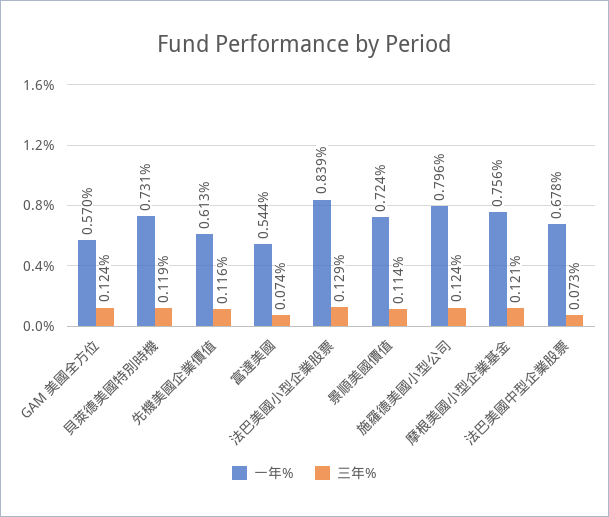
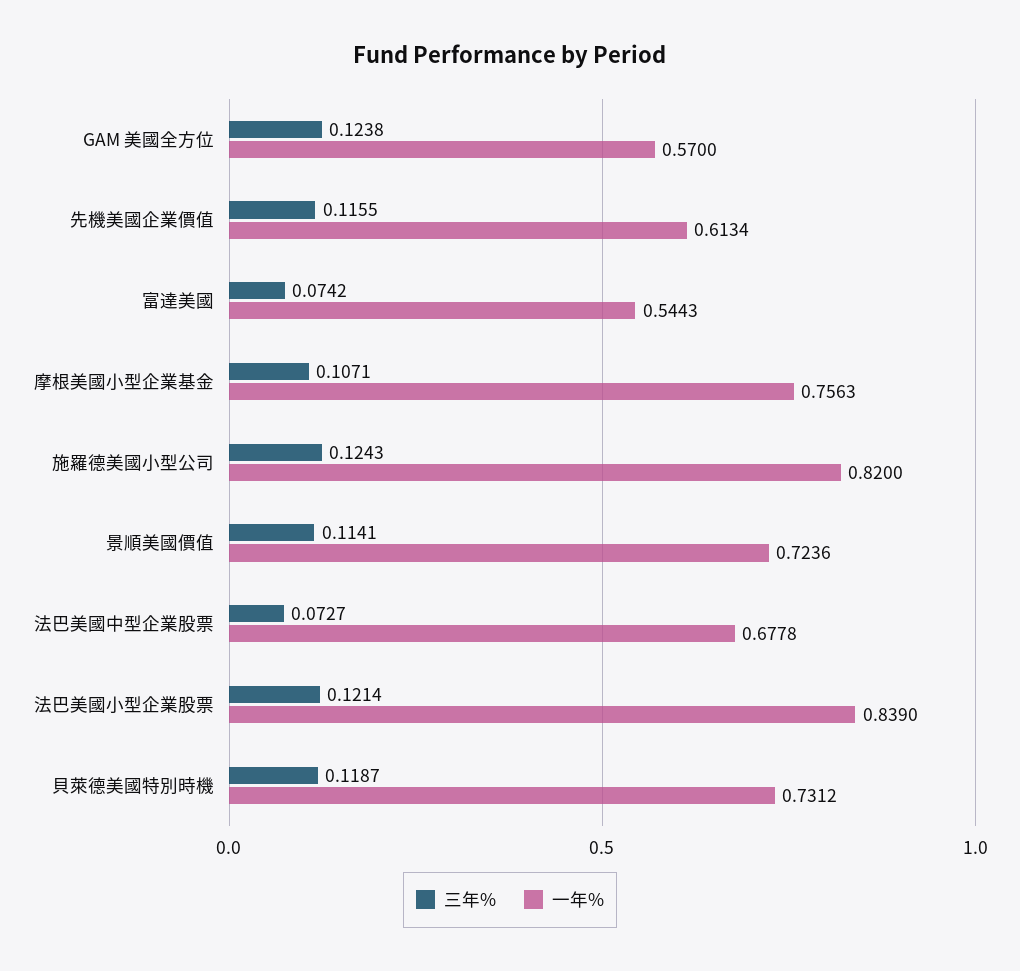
三年%, 法巴美國小型企業股票: 0.129 -> 0.1214
一年%, 施羅德美國小型公司: 0.796 -> 0.82
三年%, 摩根美國小型企業基金: 0.121 -> 0.1071

